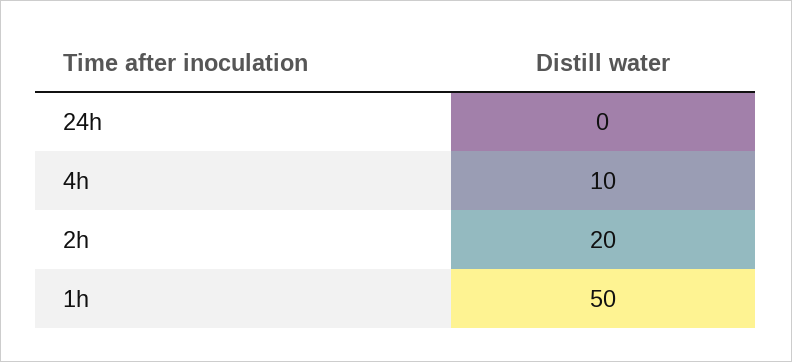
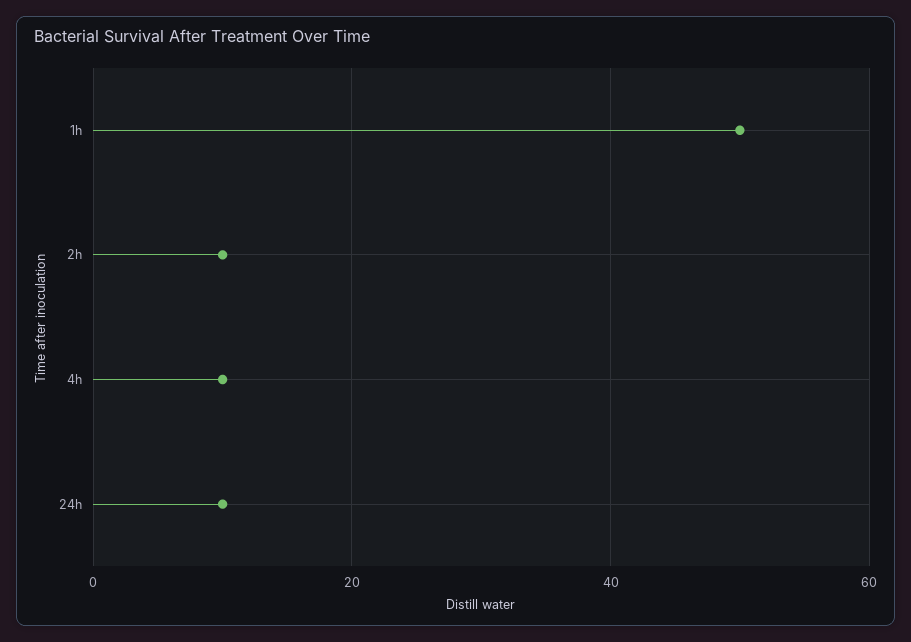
24h: 0 -> 10
2h: 20 -> 10

